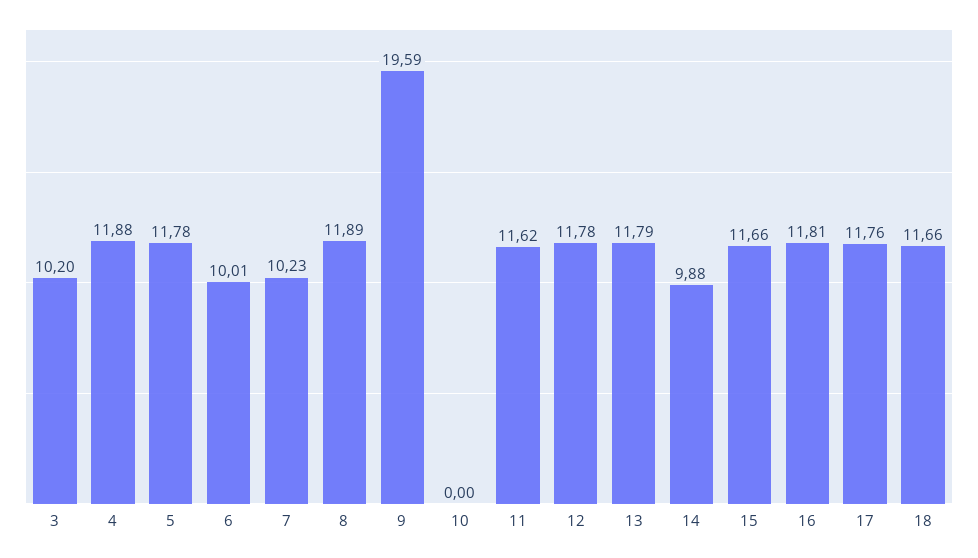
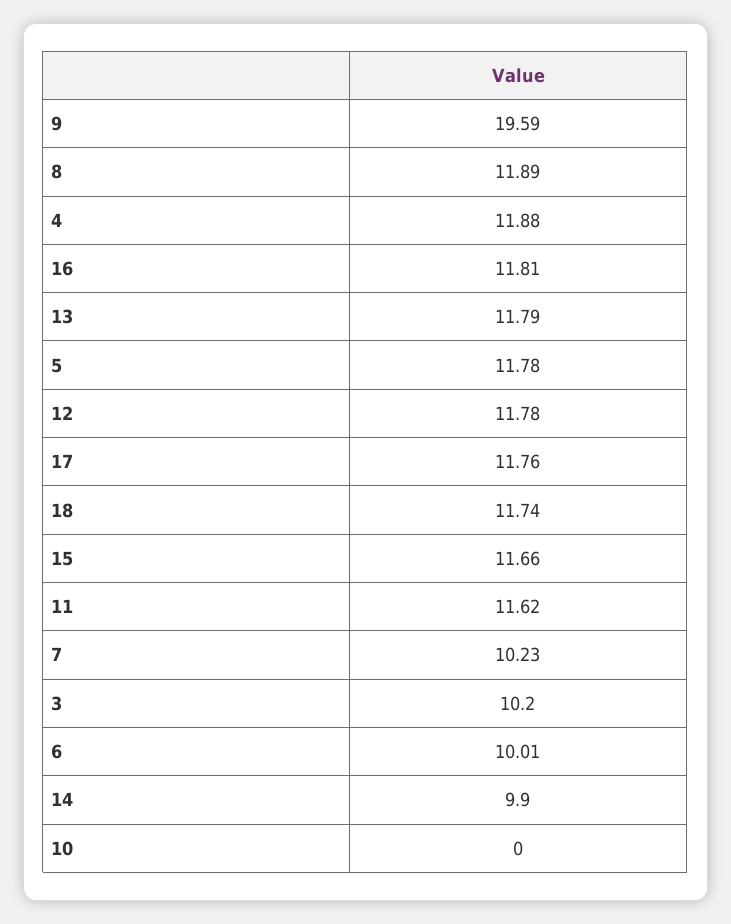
14: 9.88 -> 9.9
18: 11.66 -> 11.74

